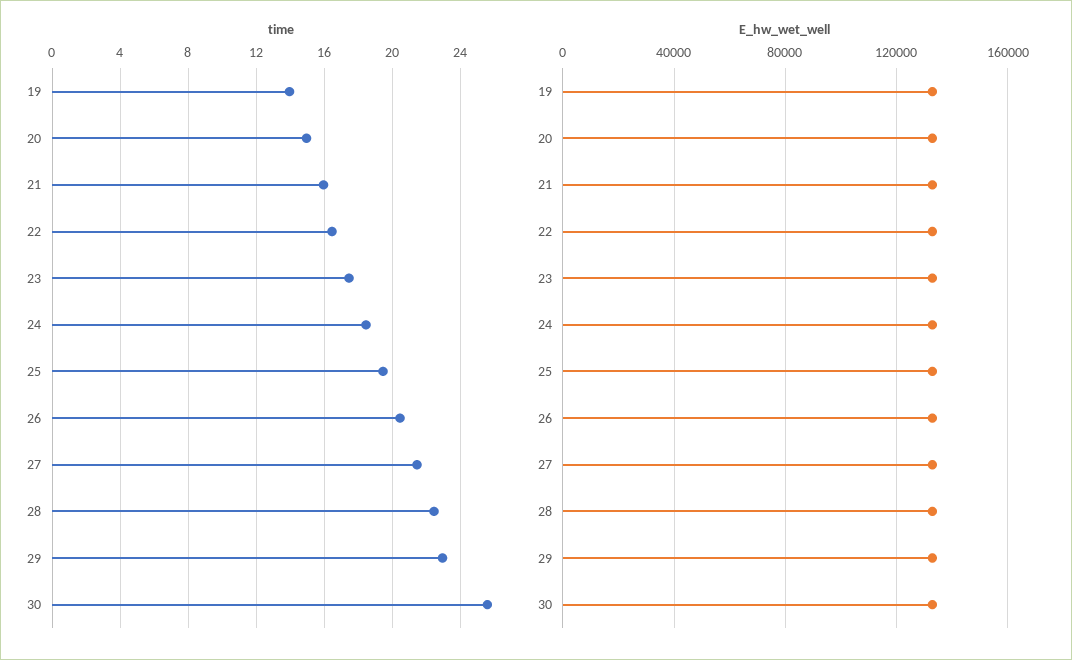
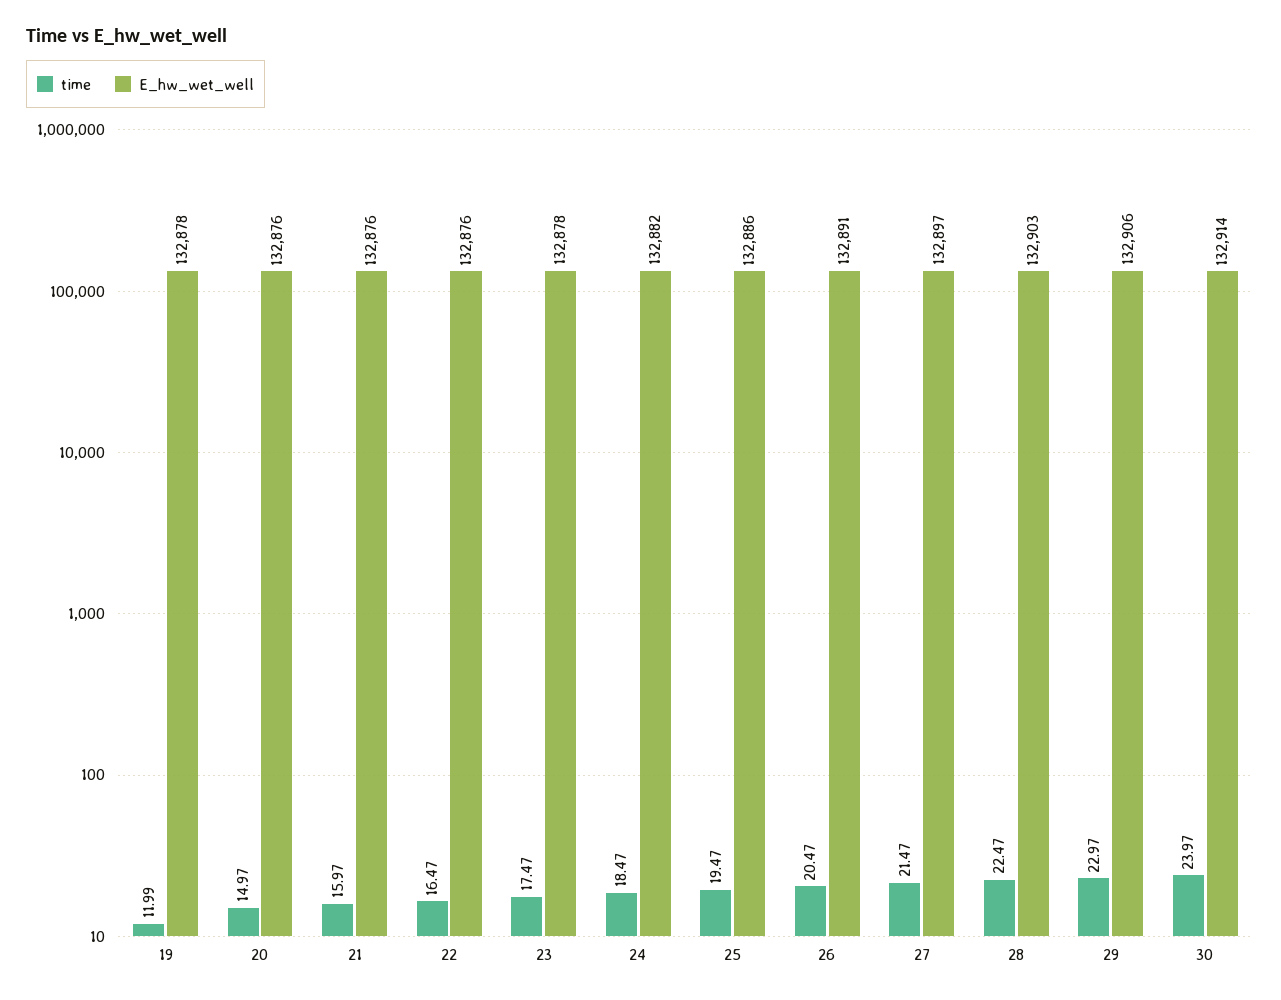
time, 19: 14 -> 11.99
time, 30: 25.5 -> 23.97

